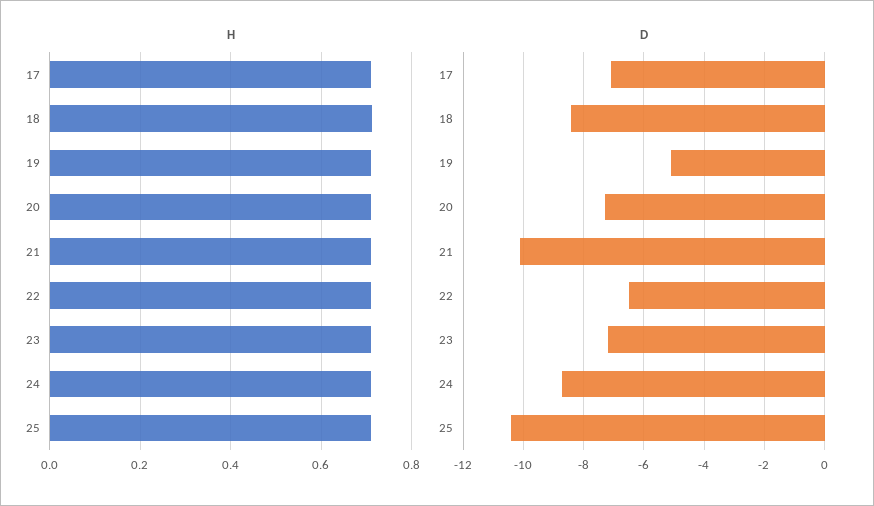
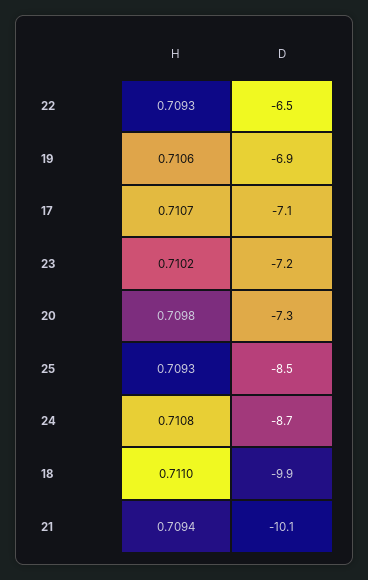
D, 18: -8.5 -> -9.9
D, 19: -5 -> -6.9
D, 25: -10.5 -> -8.5

